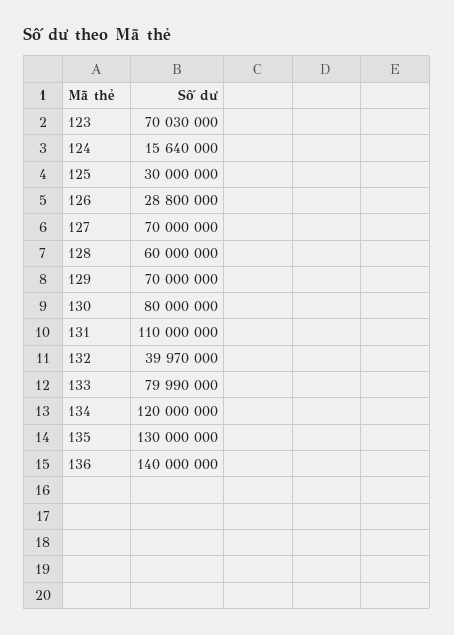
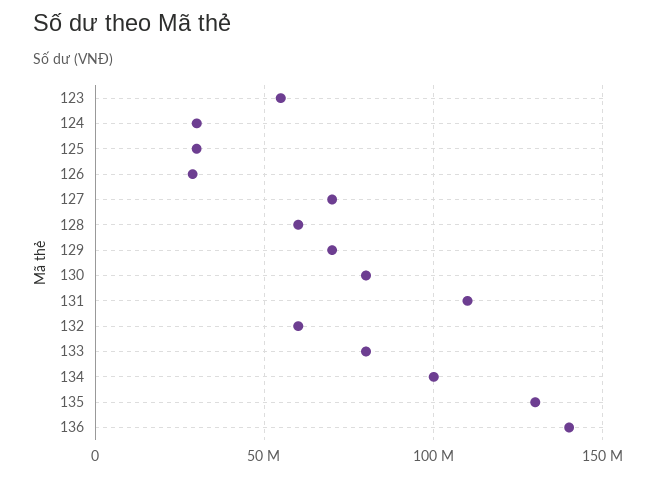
123: 70030000 -> 55000000
124: 15640000 -> 30000000
132: 39970000 -> 60000000
134: 120000000 -> 100000000

